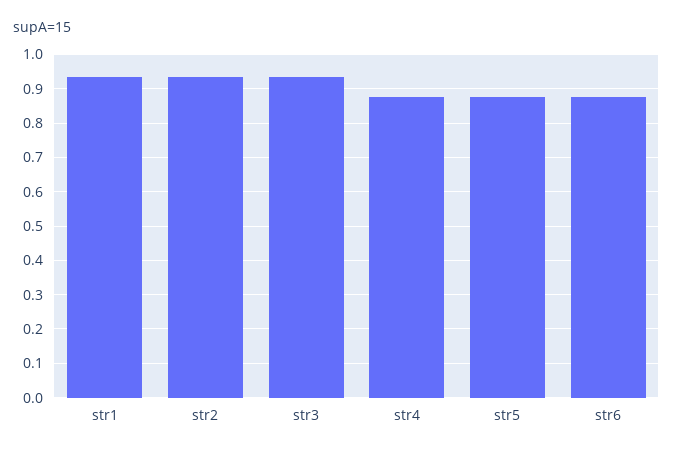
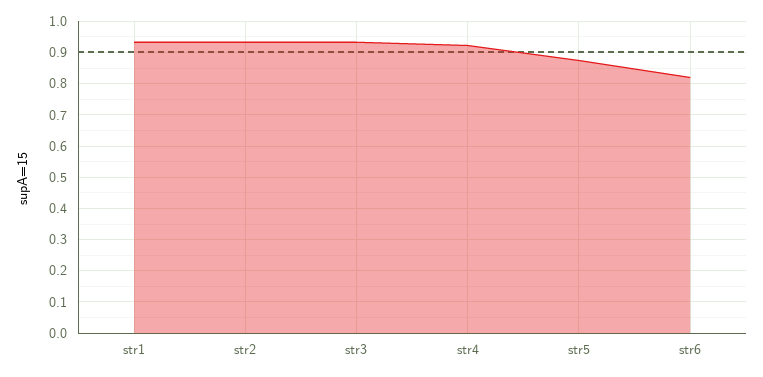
str4: 0.88 -> 0.92
str6: 0.88 -> 0.82

